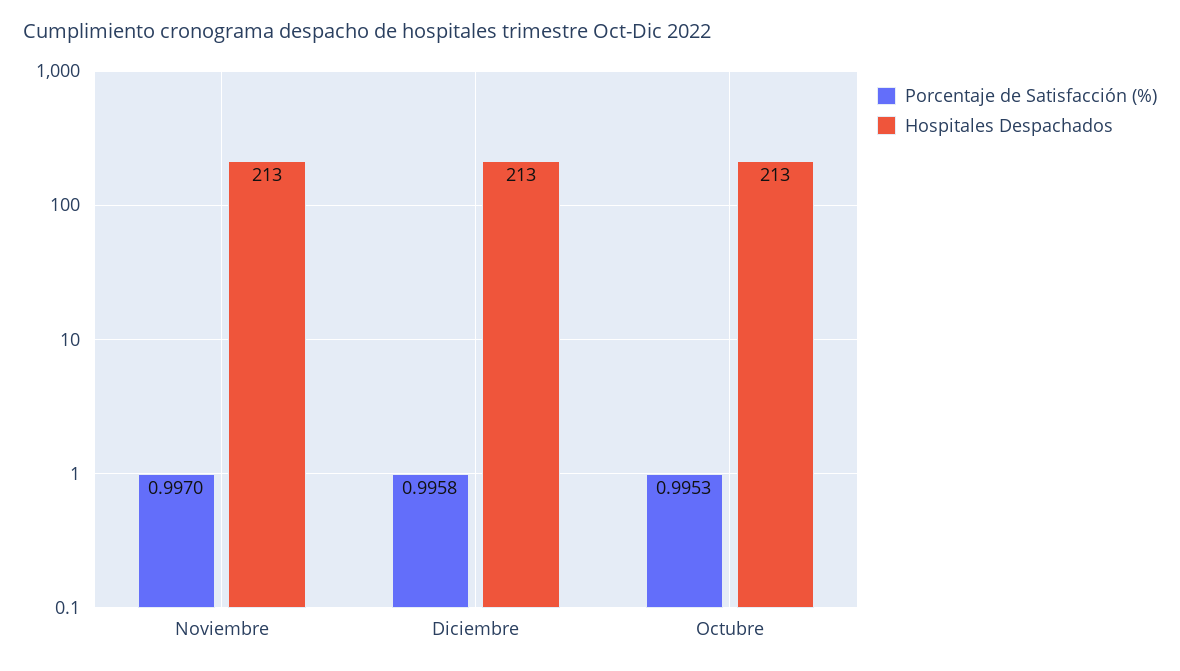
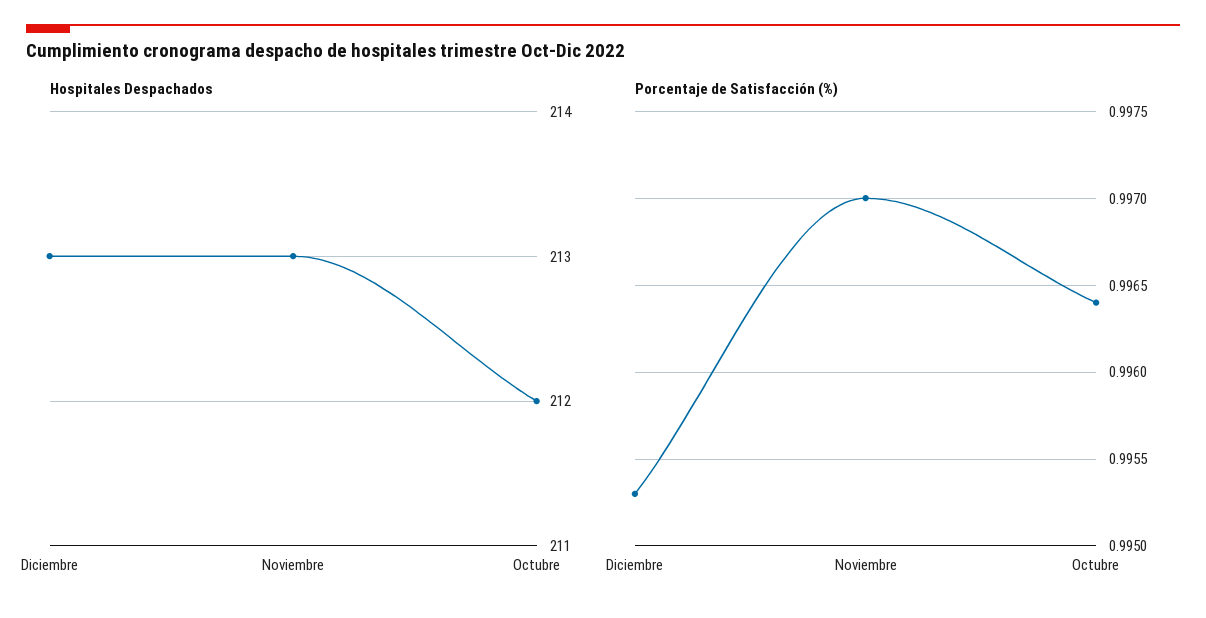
Porcentaje de Satisfacción (%), Diciembre: 0.9958 -> 0.9953
Porcentaje de Satisfacción (%), Octubre: 0.9953 -> 0.9964
Hospitales Despachados, Octubre: 213 -> 212

